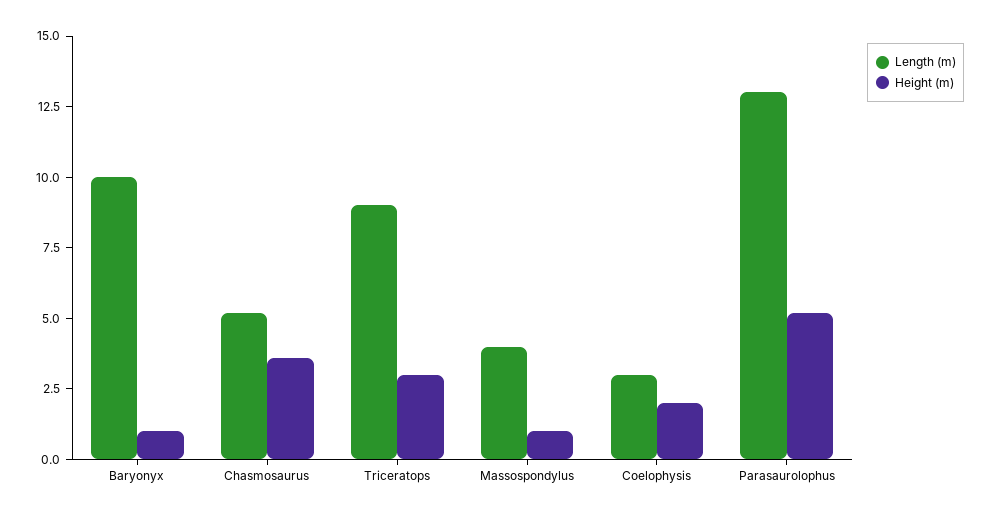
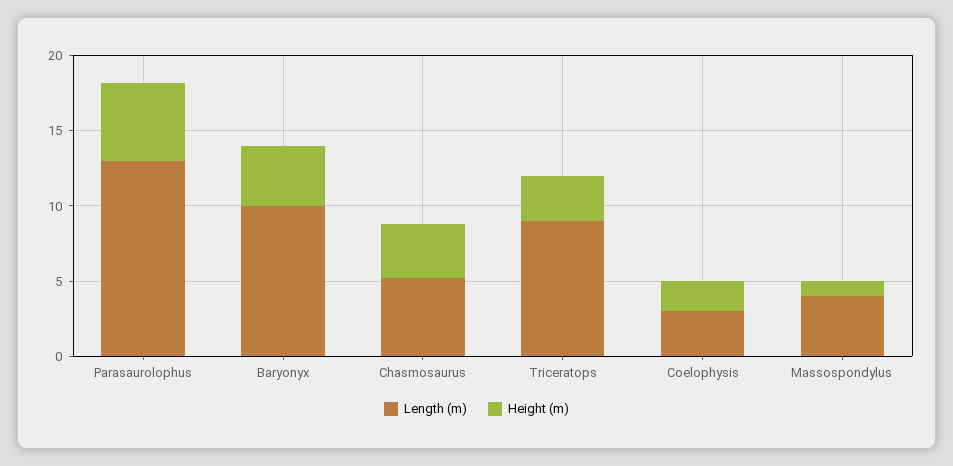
Height (m), Baryonyx: 1 -> 4

